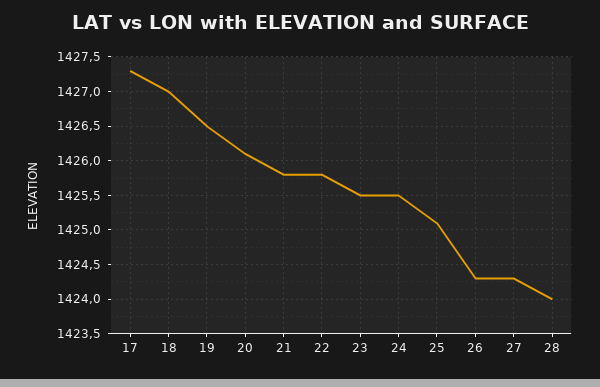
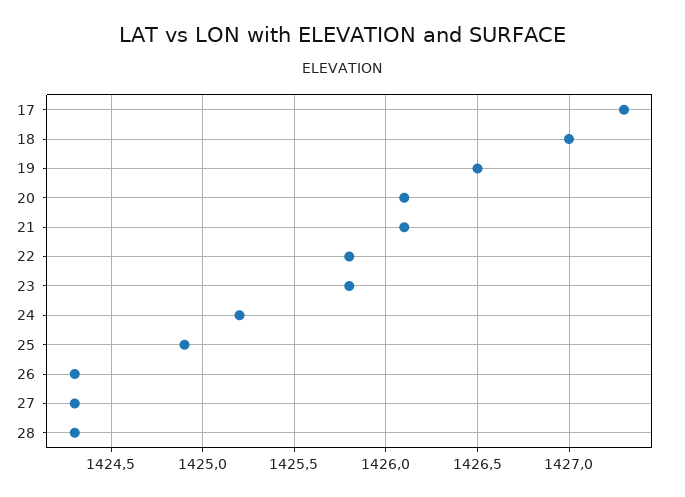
21: 1425.8 -> 1426.1
23: 1425.5 -> 1425.8
24: 1425.5 -> 1425.2
25: 1425.1 -> 1424.9
28: 1424 -> 1424.3

